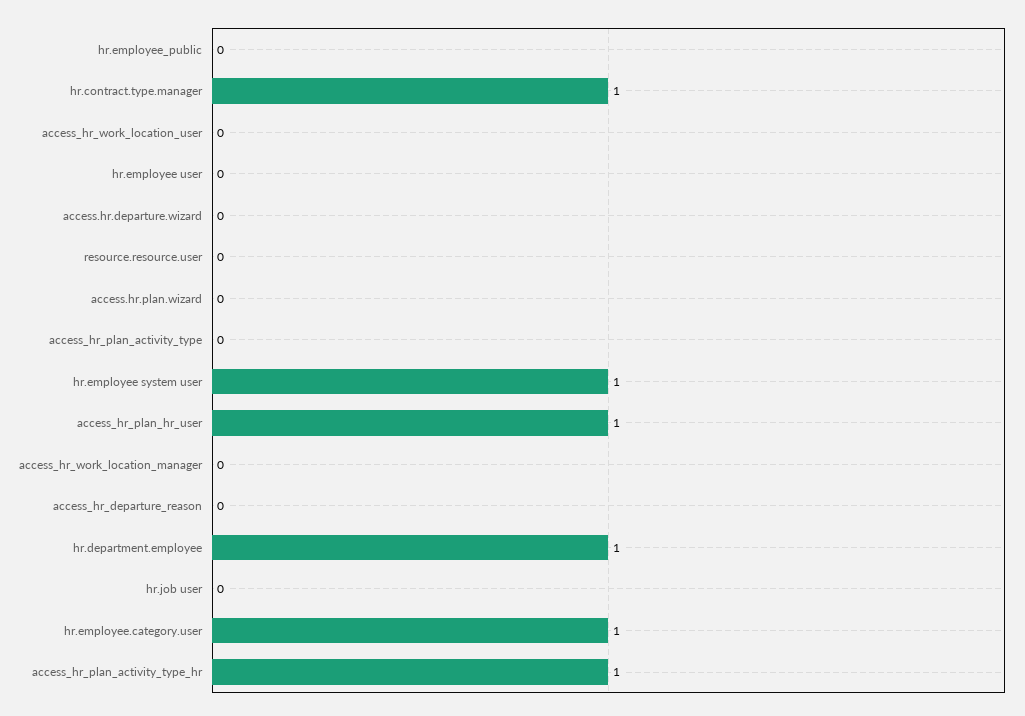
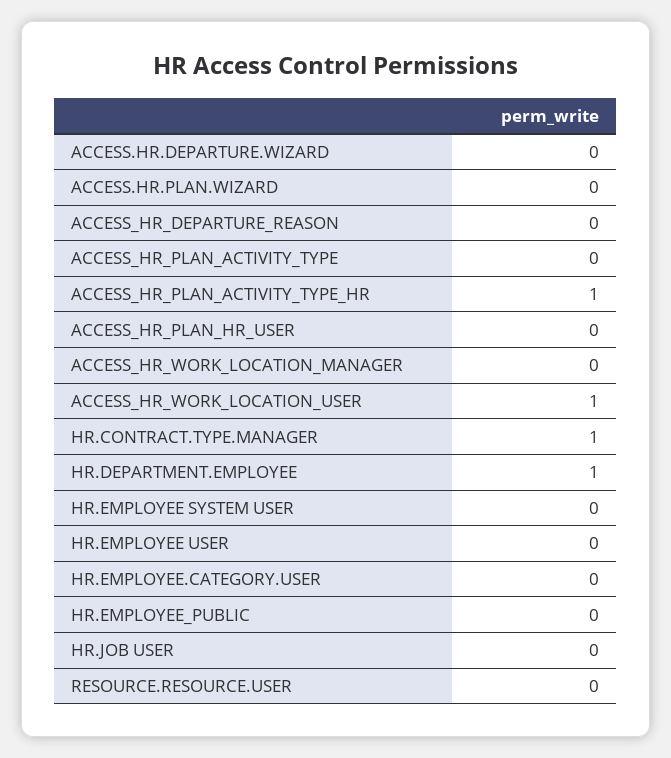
access_hr_work_location_user: 0 -> 1
hr.employee system user: 1 -> 0
access_hr_plan_hr_user: 1 -> 0
hr.employee.category.user: 1 -> 0

